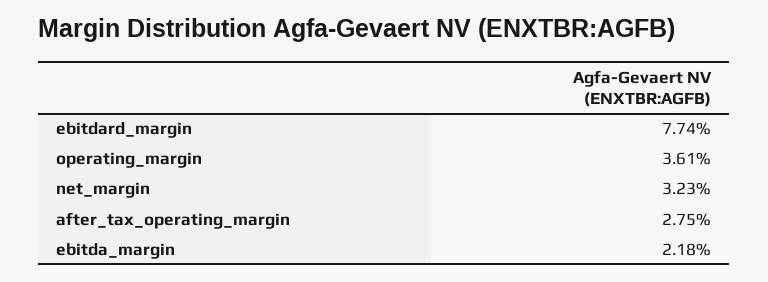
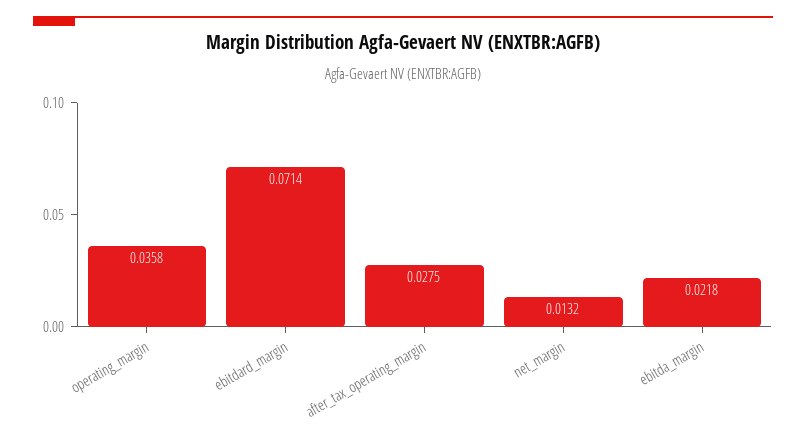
ebitdard_margin: 0.0774 -> 0.0714
operating_margin: 0.0361 -> 0.0358
net_margin: 0.0323 -> 0.0132

